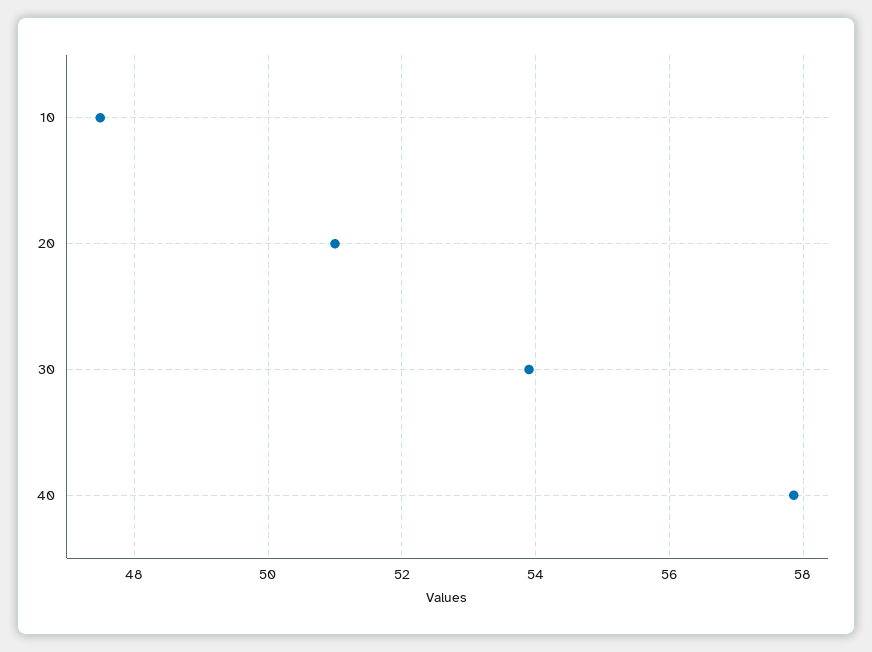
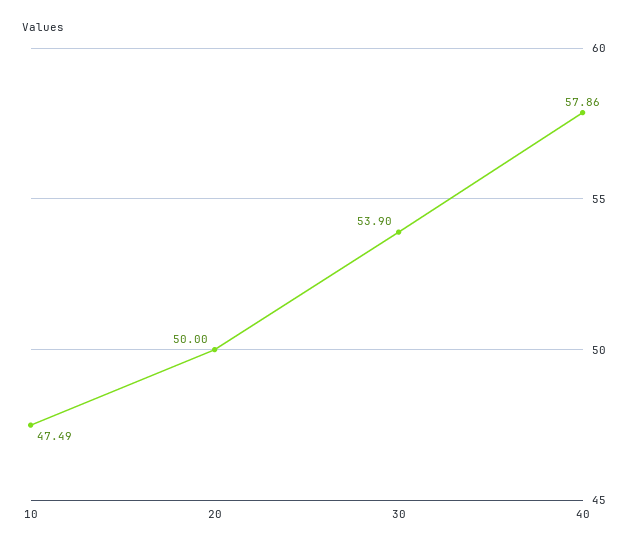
20: 51 -> 50

